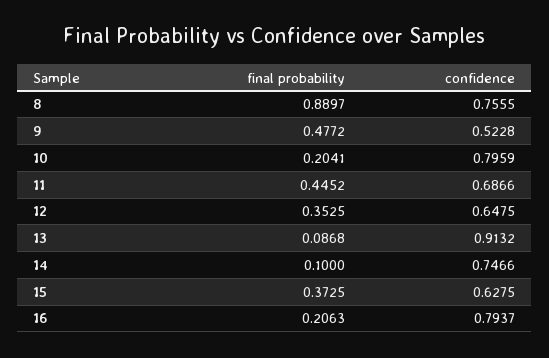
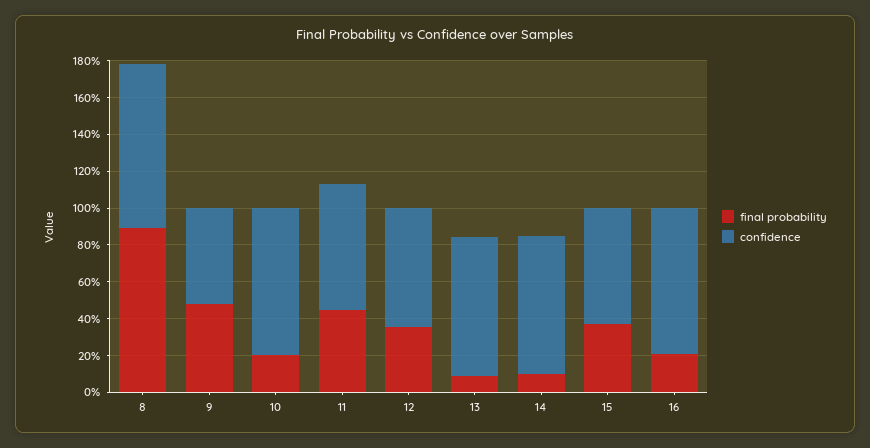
confidence, 8: 0.7555 -> 0.9
confidence, 13: 0.9132 -> 0.75

